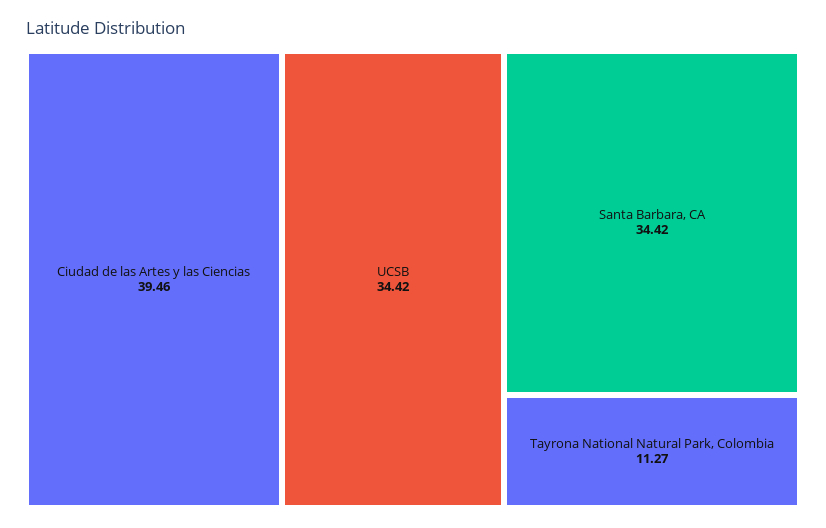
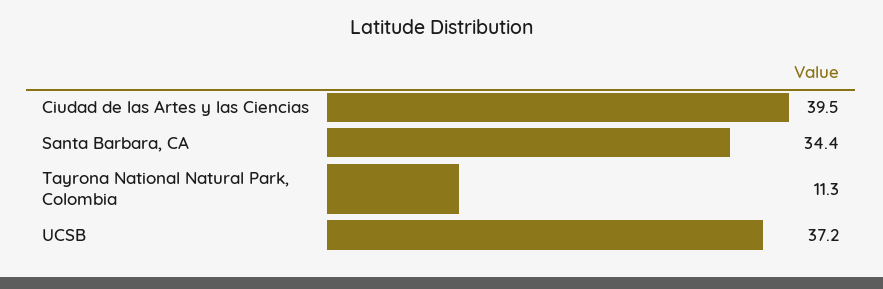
UCSB: 34.42 -> 37.2

